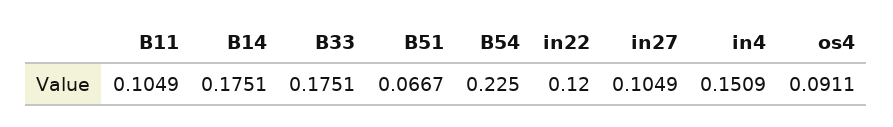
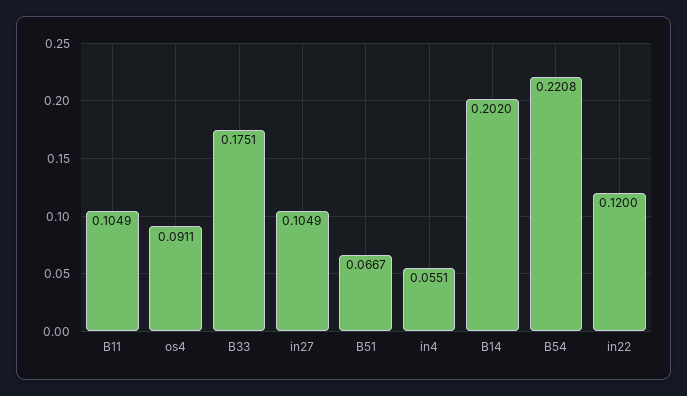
B14: 0.1751 -> 0.202
B54: 0.225 -> 0.2208
in4: 0.1509 -> 0.0551

